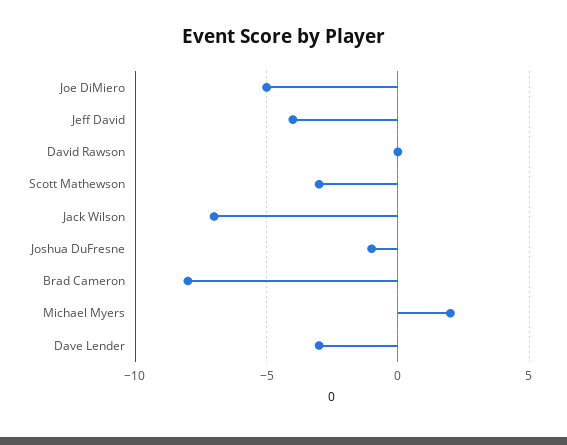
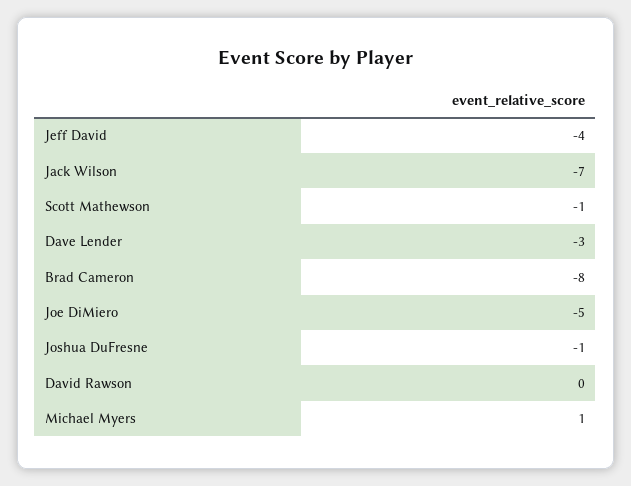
Scott Mathewson: -3 -> -1
Michael Myers: 2 -> 1

